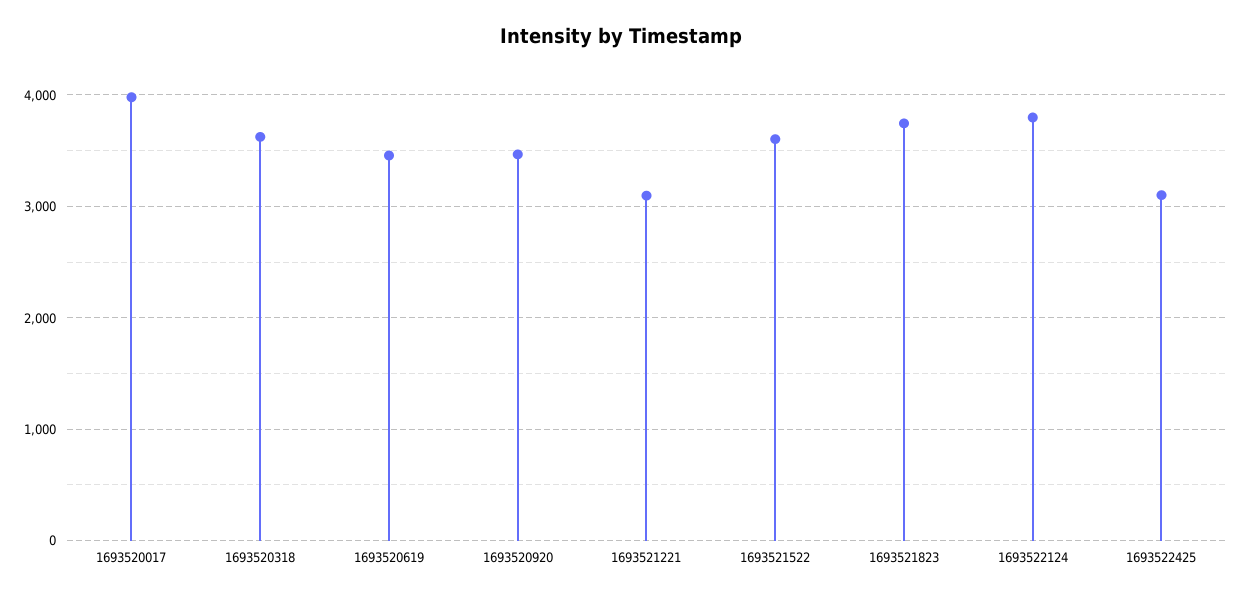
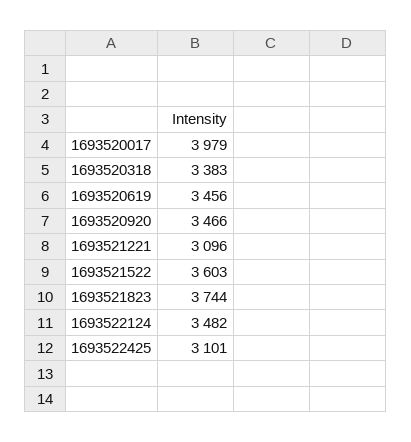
1693520318: 3600 -> 3383
1693522124: 3800 -> 3482

